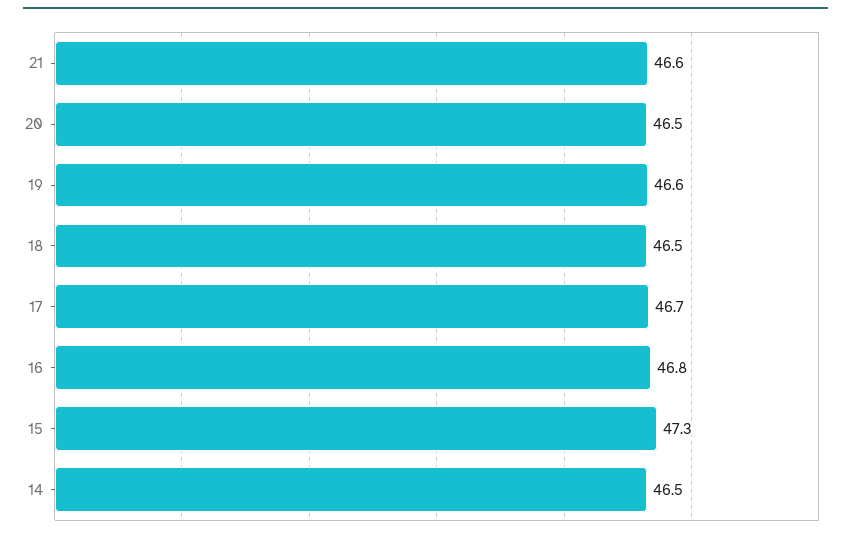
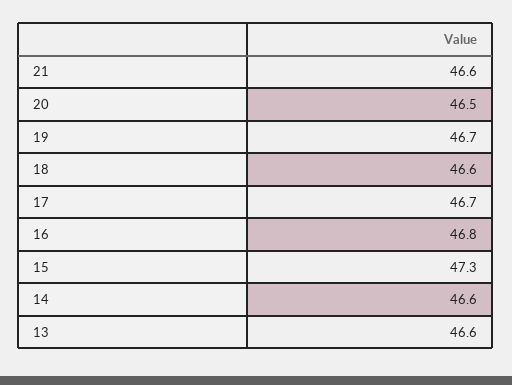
19: 46.6 -> 46.7
18: 46.5 -> 46.6
14: 46.5 -> 46.6
13: none -> 46.6

